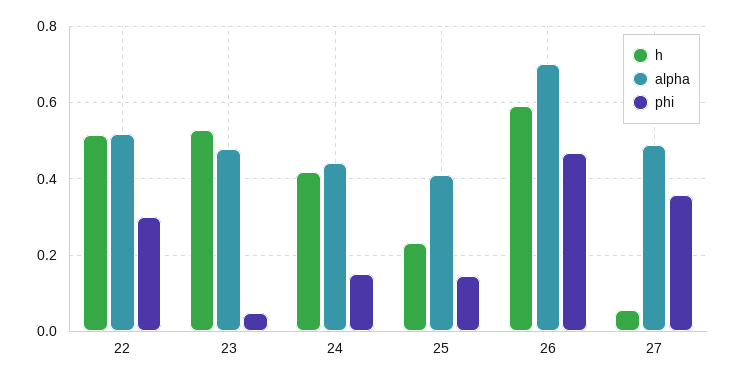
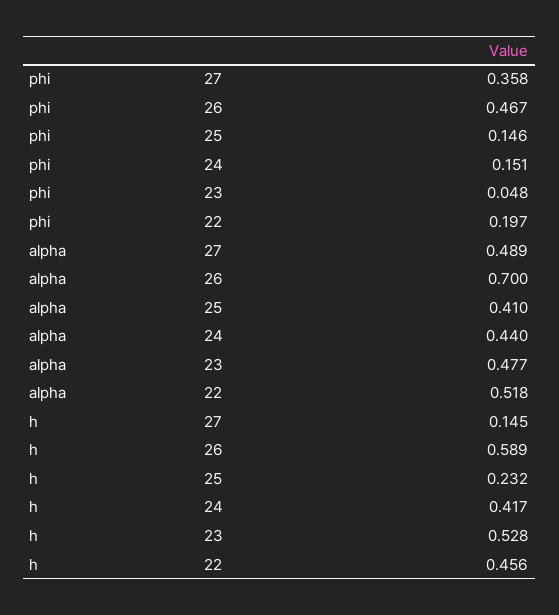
h, 22: 0.52 -> 0.456
phi, 22: 0.3 -> 0.197
h, 27: 0.06 -> 0.145

